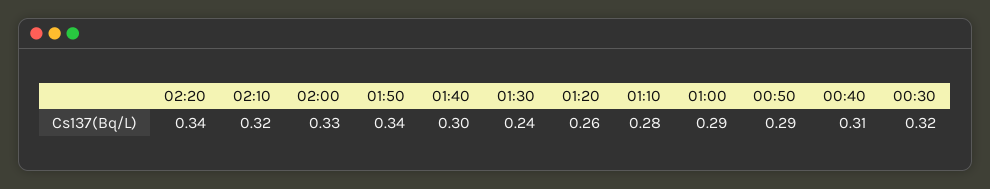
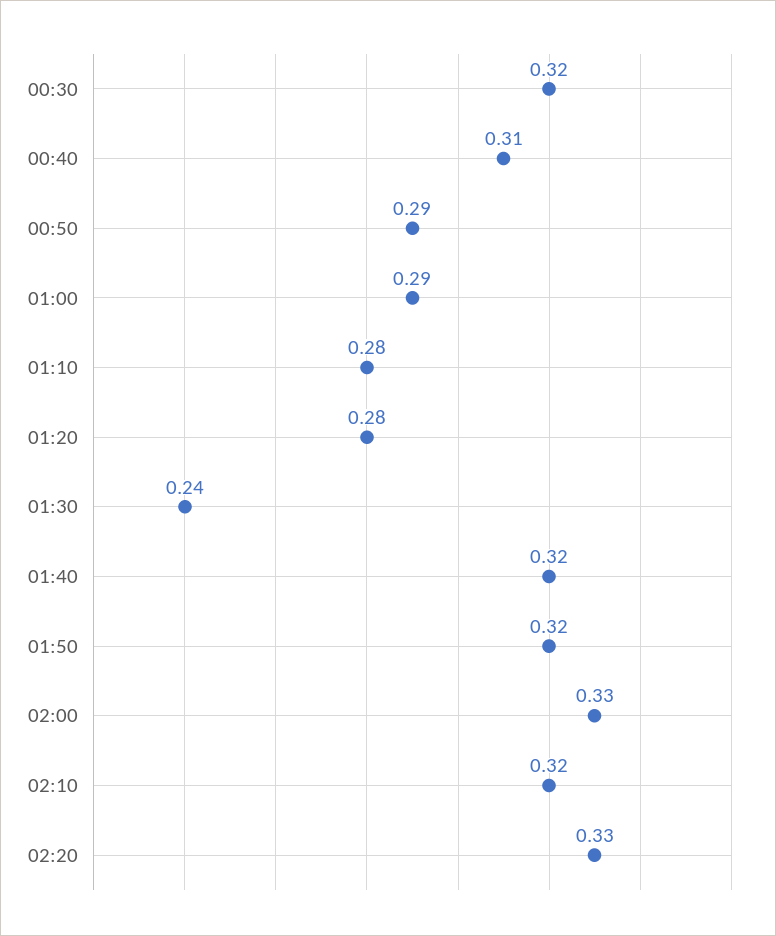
02:20: 0.34 -> 0.33
01:50: 0.34 -> 0.32
01:40: 0.3 -> 0.32
01:20: 0.26 -> 0.28

